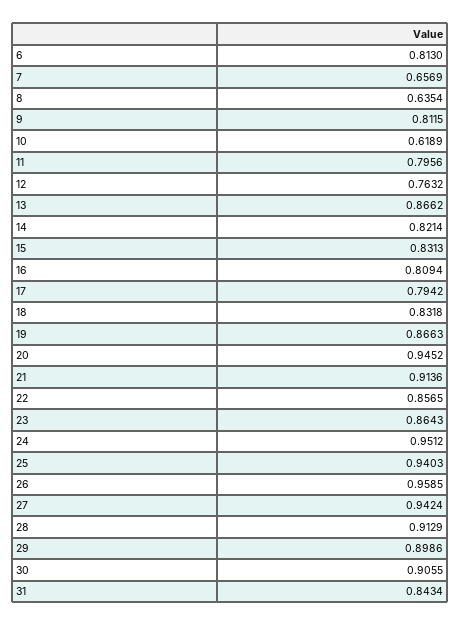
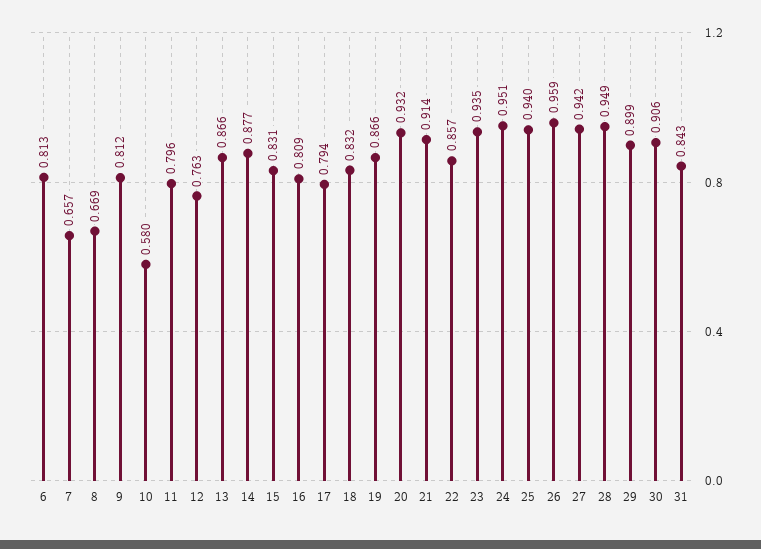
8: 0.6354 -> 0.669
10: 0.6189 -> 0.58
14: 0.8214 -> 0.877
20: 0.9452 -> 0.932
23: 0.8643 -> 0.935
28: 0.9129 -> 0.949

